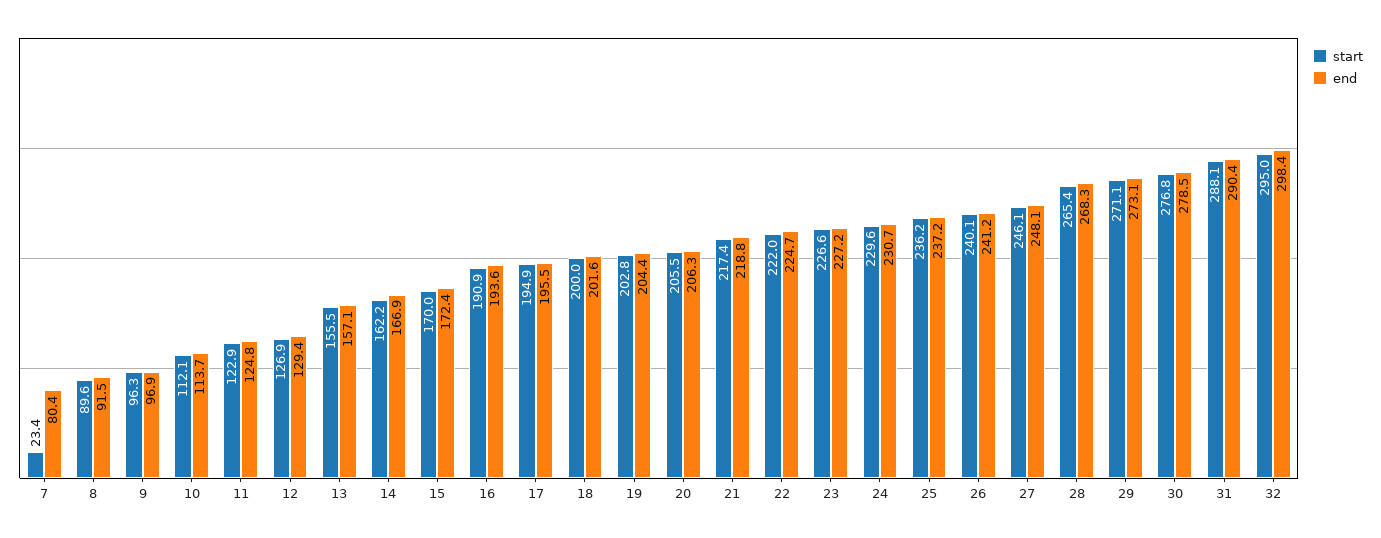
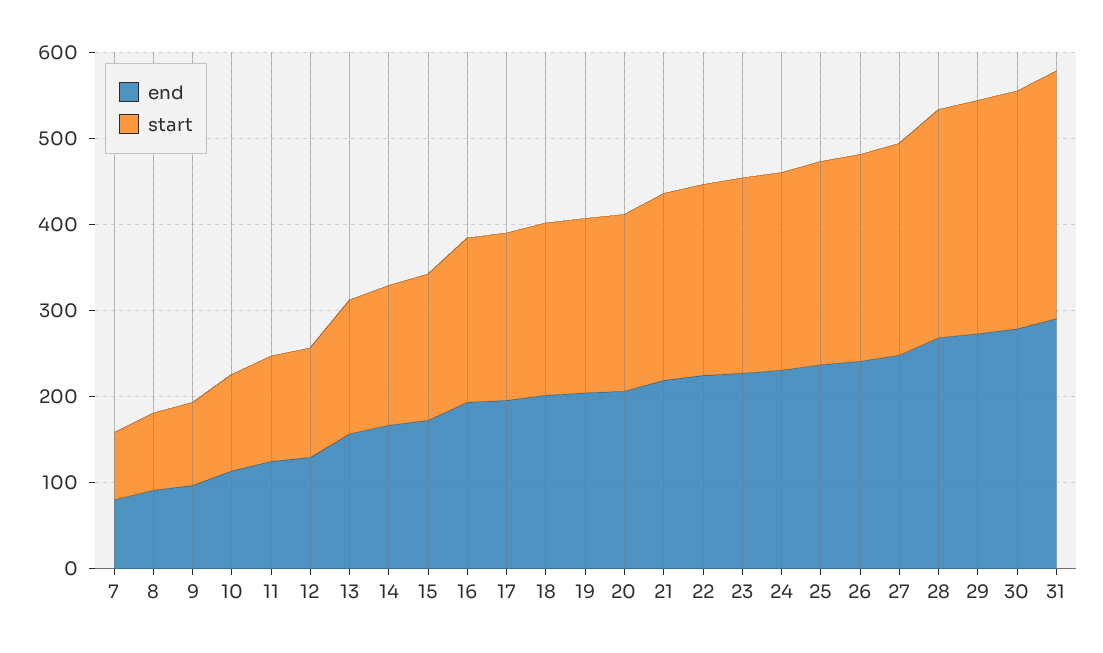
start, 7: 23.4 -> 80
start, 32: 295 -> none
end, 32: 298.4 -> none

